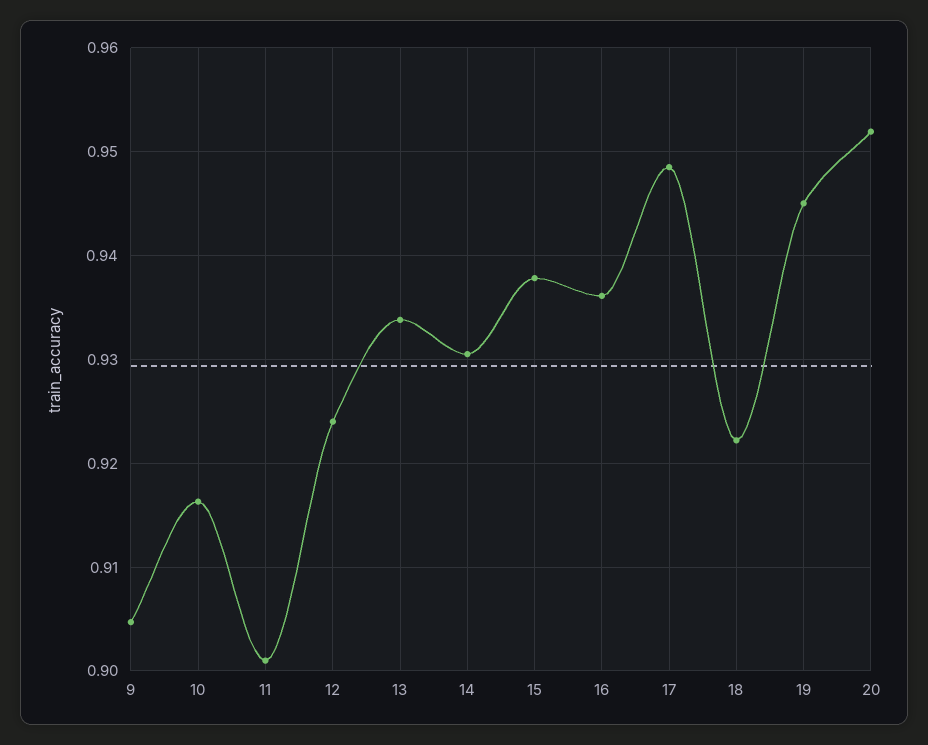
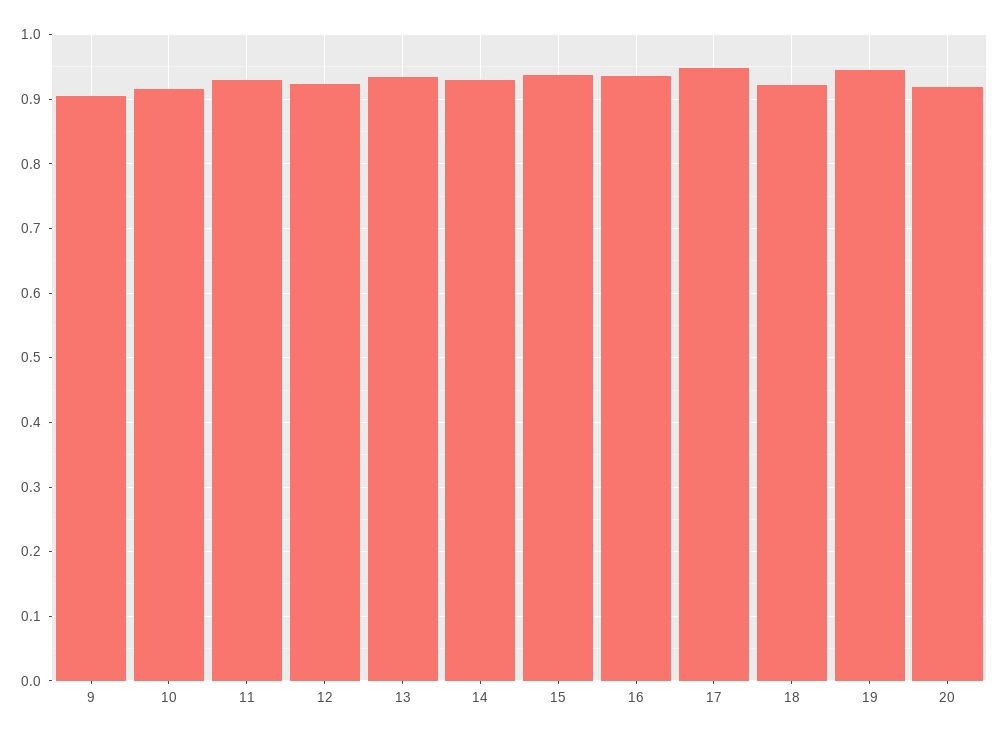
11: 0.901 -> 0.93
20: 0.952 -> 0.92

